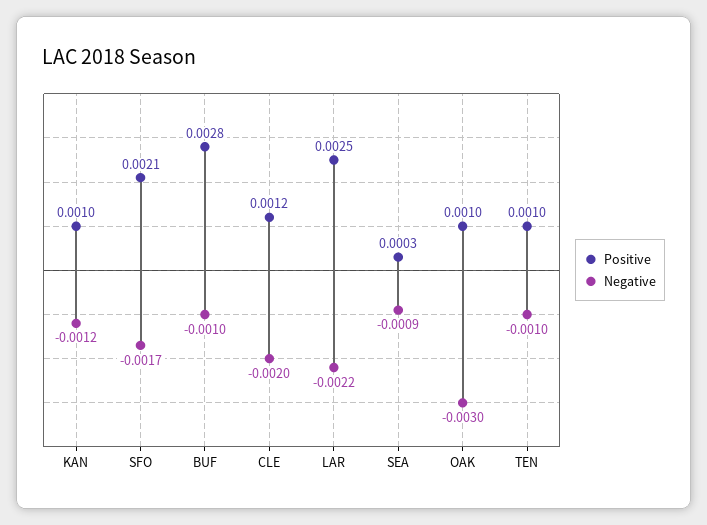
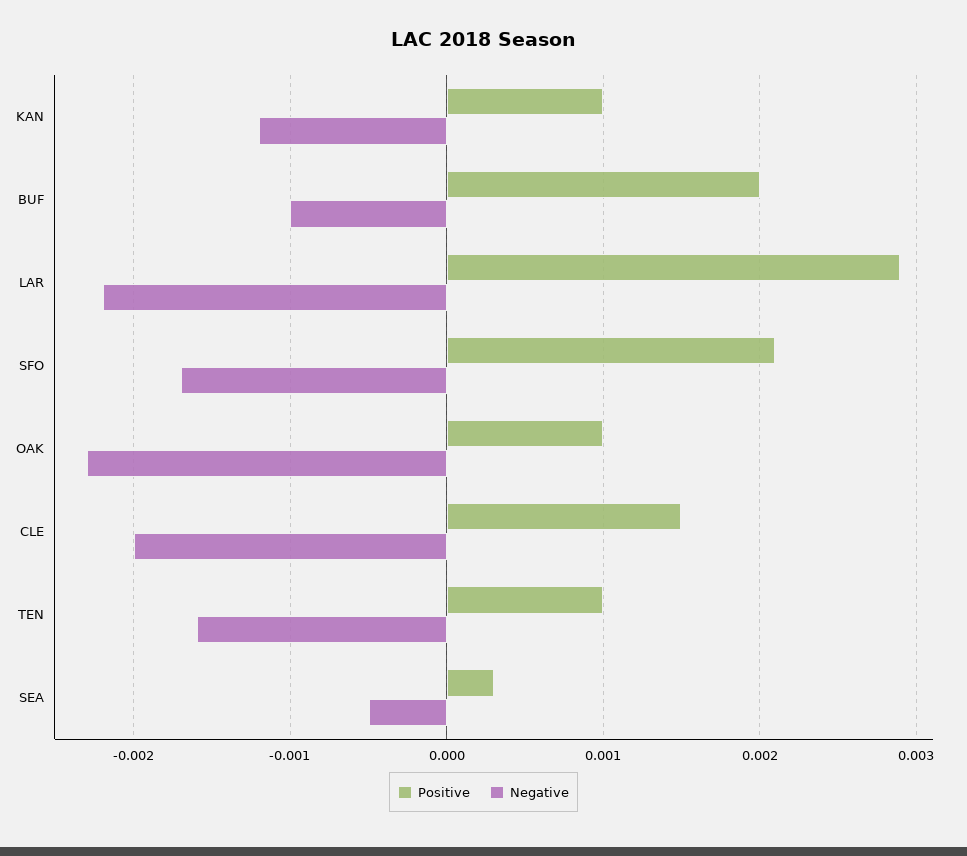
Positive, BUF: 0.0028 -> 0.002
Positive, CLE: 0.0012 -> 0.0015
Positive, LAR: 0.0025 -> 0.0029
Negative, SEA: -0.0009 -> -0.0005
Negative, OAK: -0.003 -> -0.0023
Negative, TEN: -0.001 -> -0.0016

